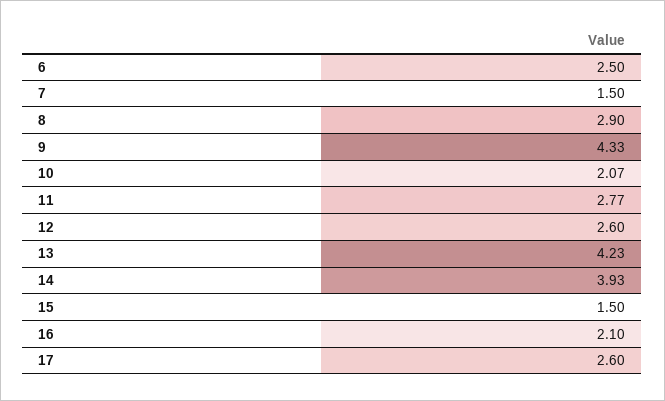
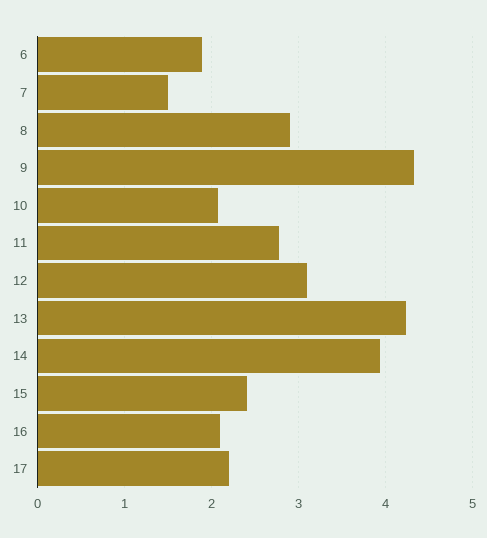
6: 2.5 -> 1.9
12: 2.6 -> 3.1
15: 1.5 -> 2.4
17: 2.6 -> 2.2

